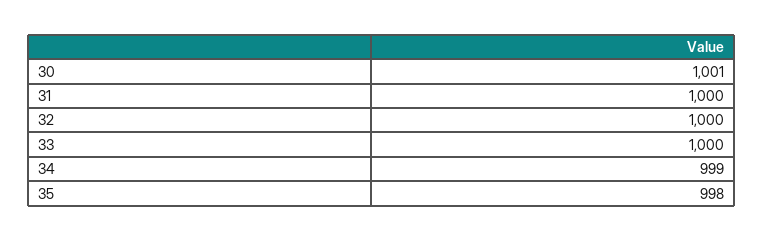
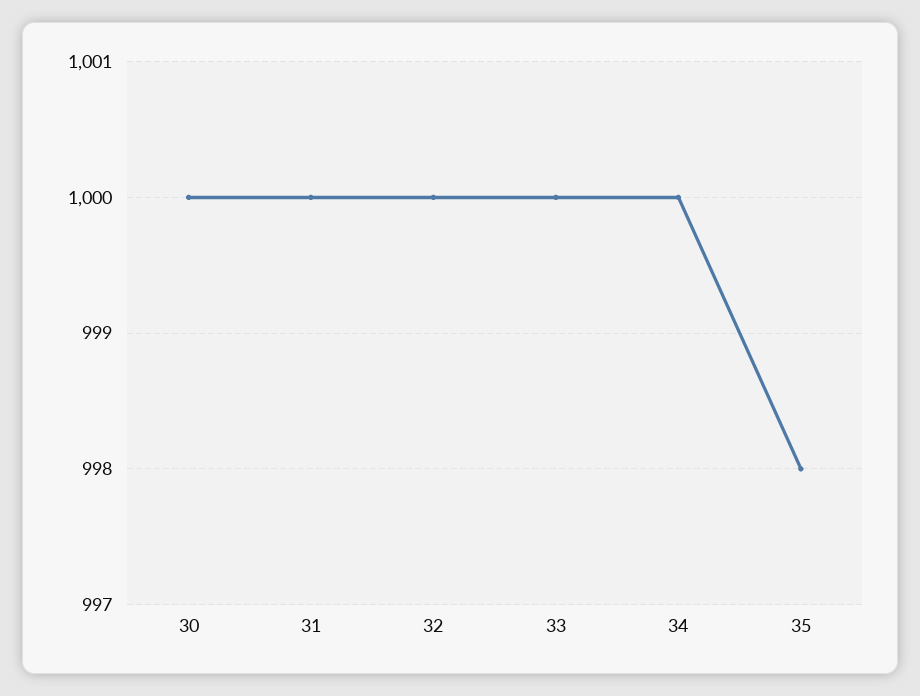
30: 1001 -> 1000
34: 999 -> 1000

